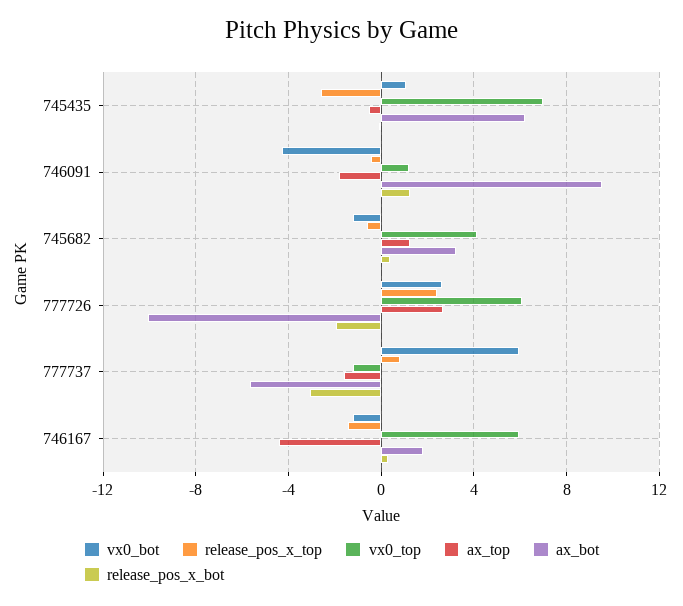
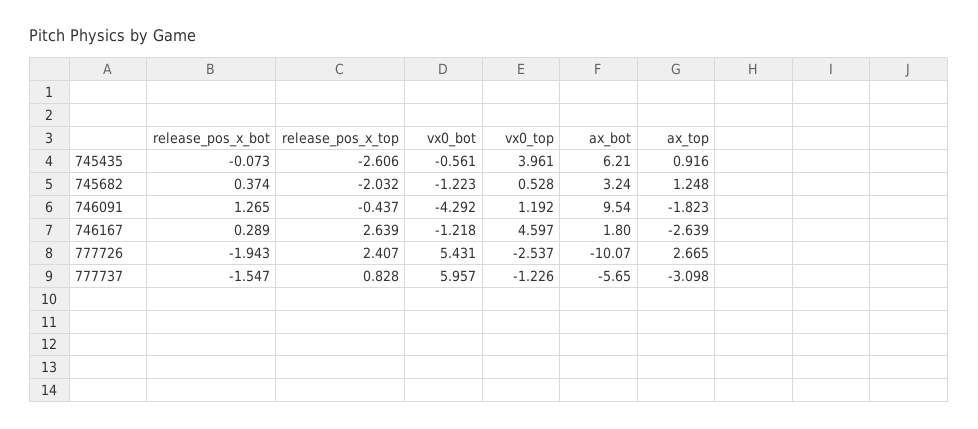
vx0_bot, 745435: 1 -> -0.561
vx0_top, 745435: 7 -> 3.961
ax_top, 745435: -0.5 -> 0.916
release_pos_x_top, 745682: -0.5 -> -2.032
vx0_top, 745682: 4 -> 0.528
vx0_bot, 777726: 2.5 -> 5.431
vx0_top, 777726: 6 -> -2.537
ax_top, 777737: -1.5 -> -3.098
release_pos_x_bot, 777737: -3 -> -1.547
release_pos_x_top, 746167: -1.5 -> 2.639
vx0_top, 746167: 6 -> 4.597
ax_top, 746167: -4.5 -> -2.639

